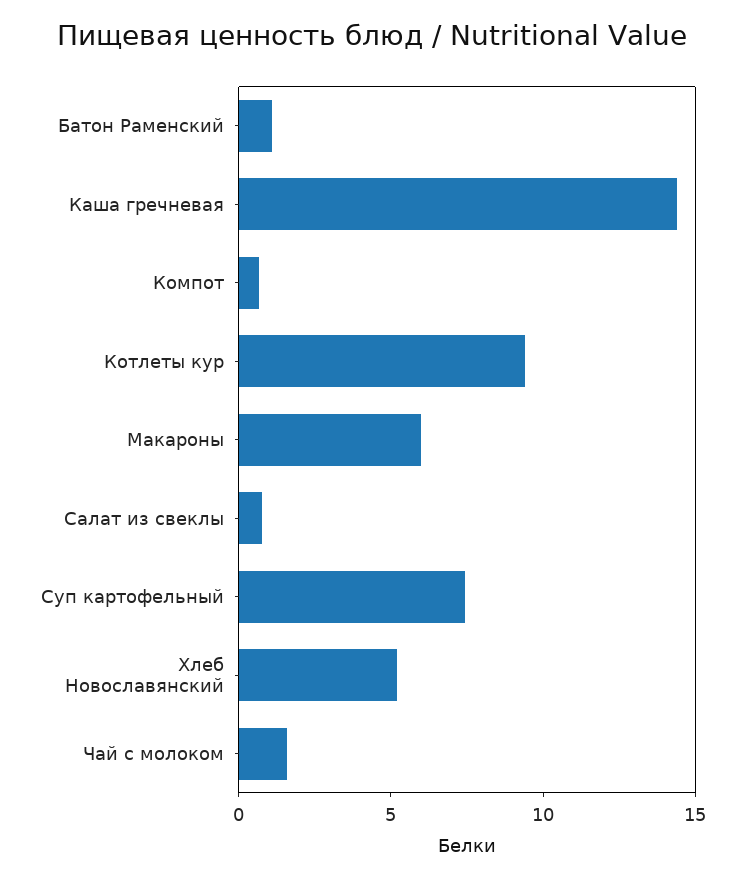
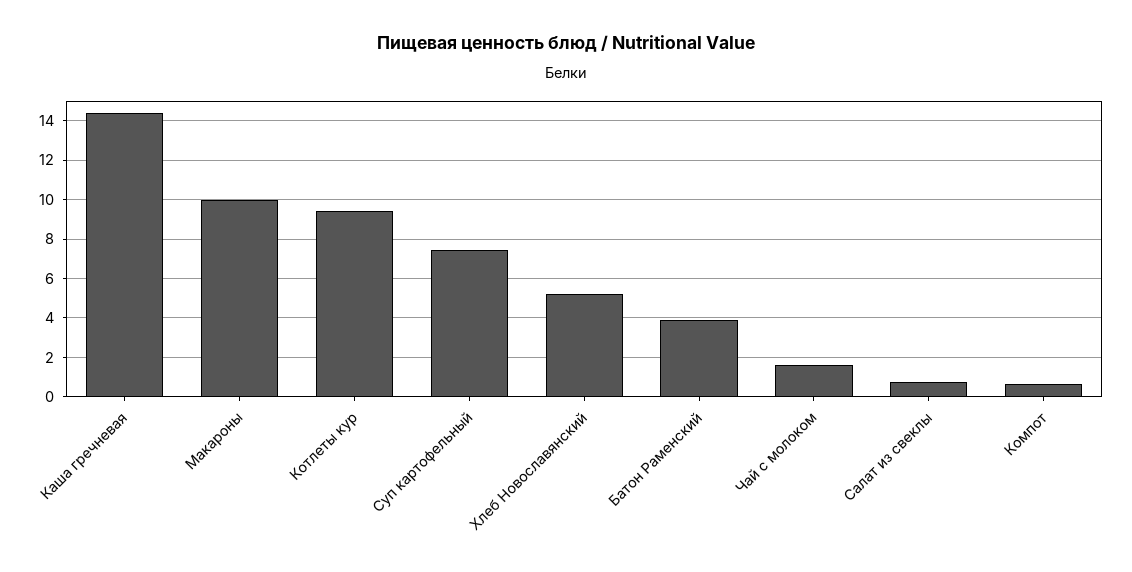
Батон Раменский: 1 -> 4
Макароны: 6 -> 10

